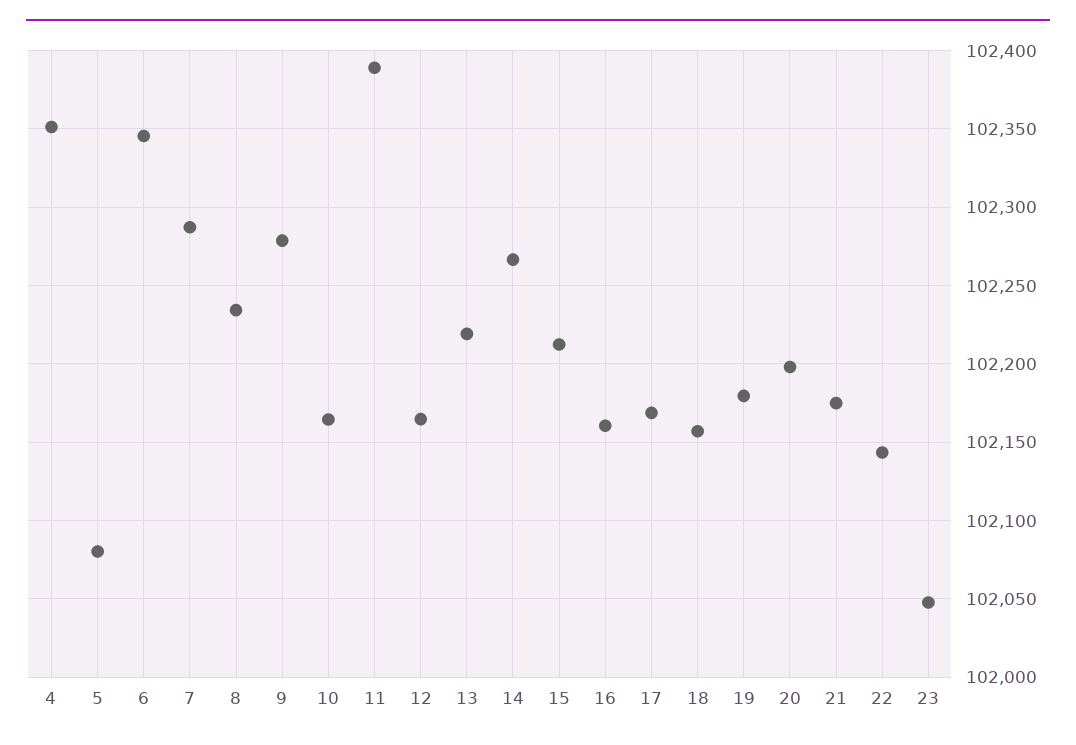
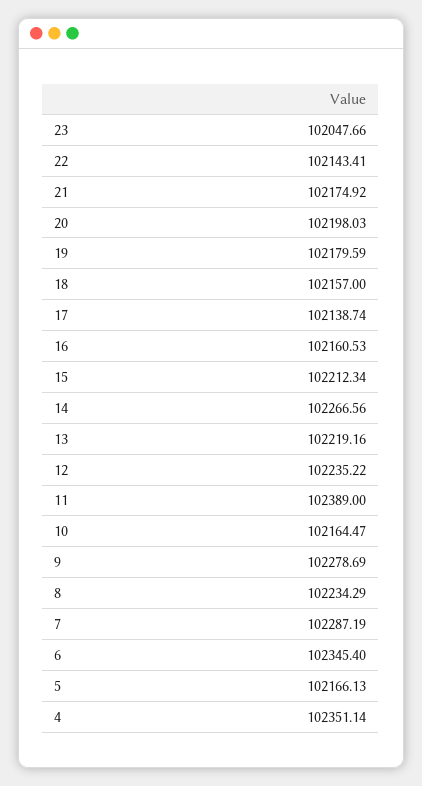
5: 102080 -> 102166.13
12: 102165 -> 102235.22
17: 102170 -> 102138.74

